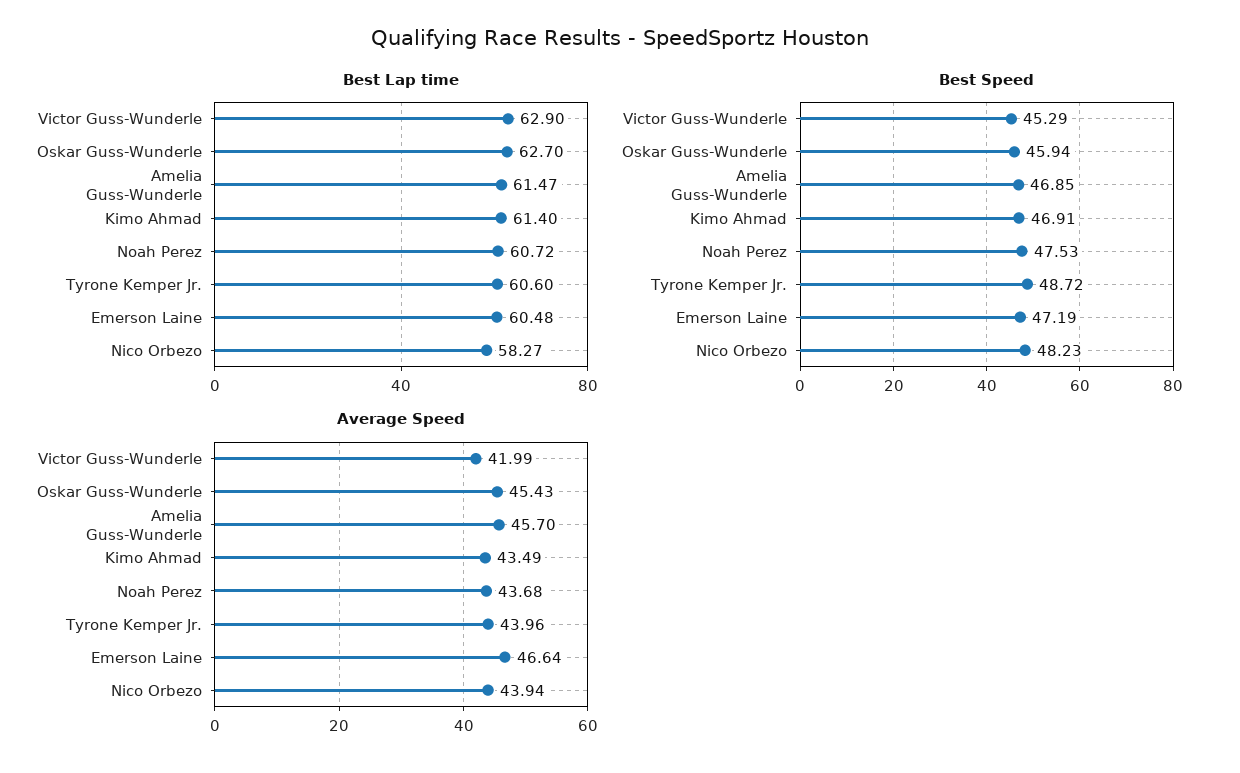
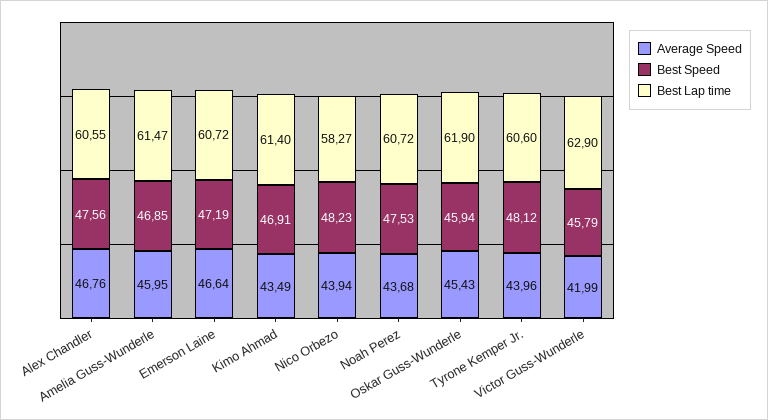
Best Lap time, Oskar Guss-Wunderle: 62.7 -> 61.9
Best Lap time, Emerson Laine: 60.48 -> 60.72
Best Speed, Victor Guss-Wunderle: 45.29 -> 45.79
Best Speed, Tyrone Kemper Jr.: 48.72 -> 48.12
Average Speed, Amelia Guss-Wunderle: 45.7 -> 45.95
Average Speed, Alex Chandler: none -> 46.76
Best Speed, Alex Chandler: none -> 47.56
Best Lap time, Alex Chandler: none -> 60.55

